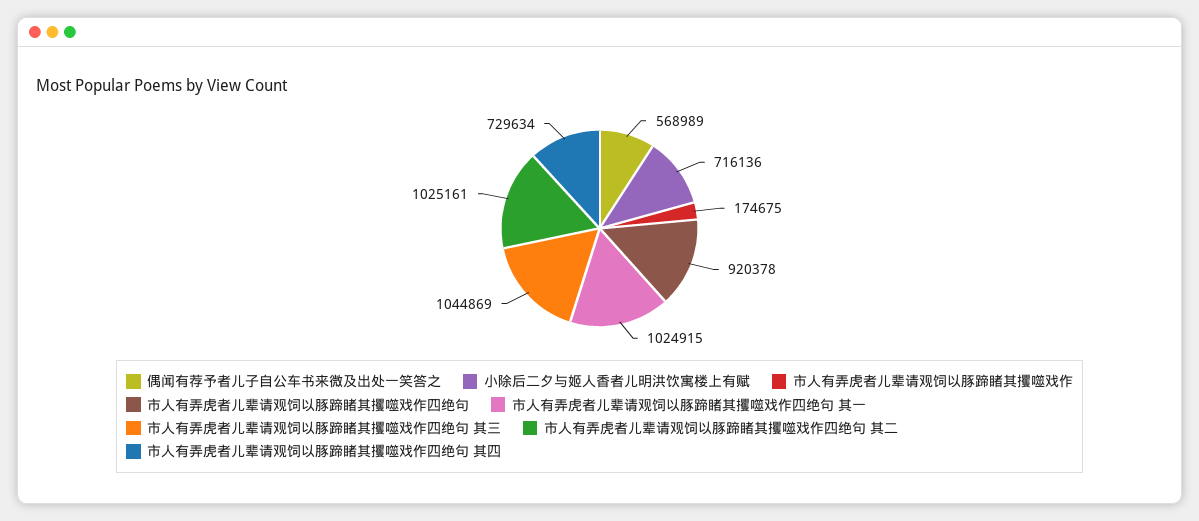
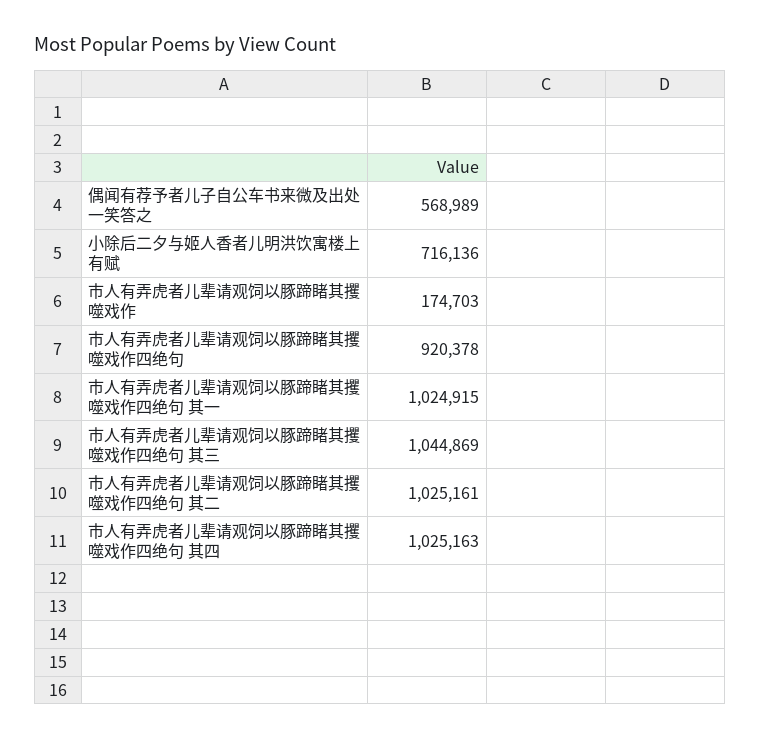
市人有弄虎者儿辈请观饲以豚蹄睹其攫噬戏作: 174675 -> 174703
市人有弄虎者儿辈请观饲以豚蹄睹其攫噬戏作四绝句 其四: 729634 -> 1025163

